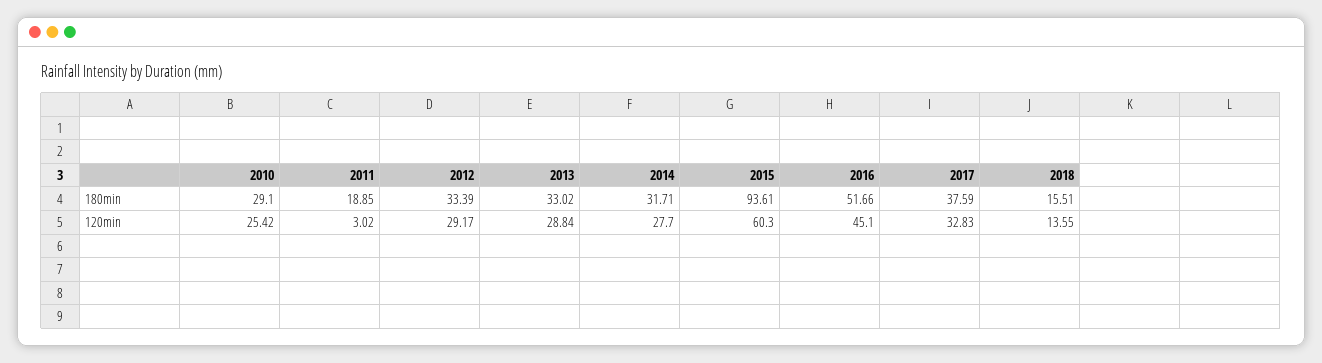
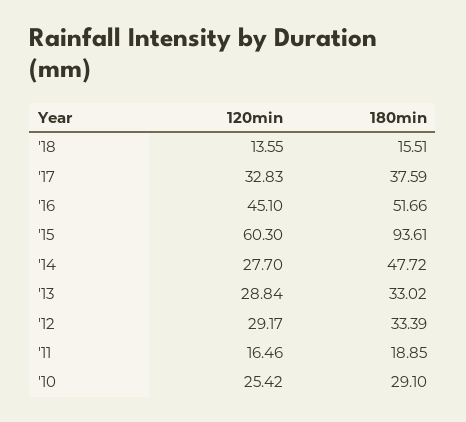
2014, 180min: 31.71 -> 47.72
2011, 120min: 3.02 -> 16.46

